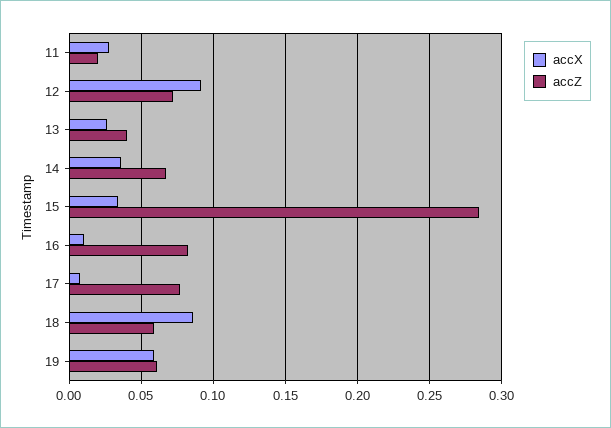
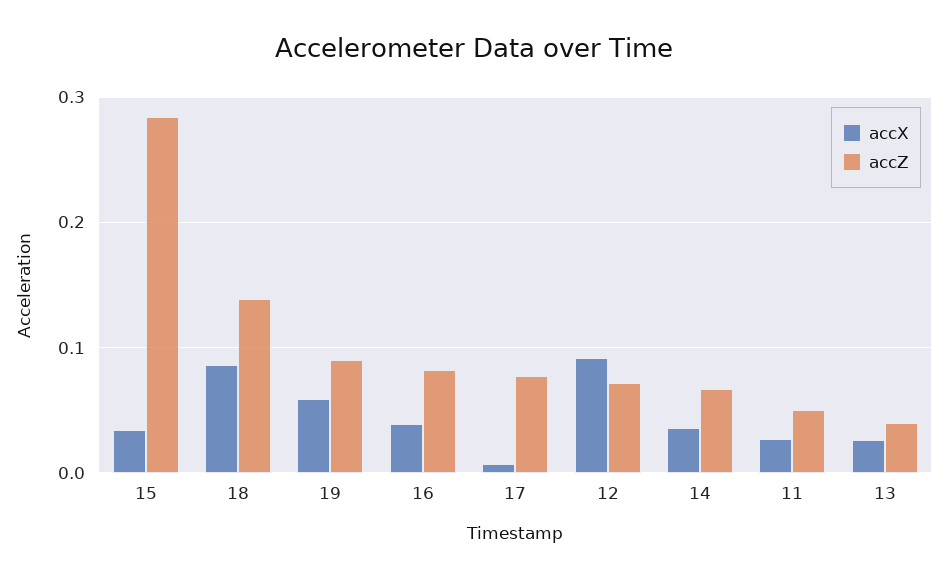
accZ, 11: 0.02 -> 0.05
accX, 16: 0.01 -> 0.04
accZ, 18: 0.06 -> 0.14
accZ, 19: 0.06 -> 0.09

